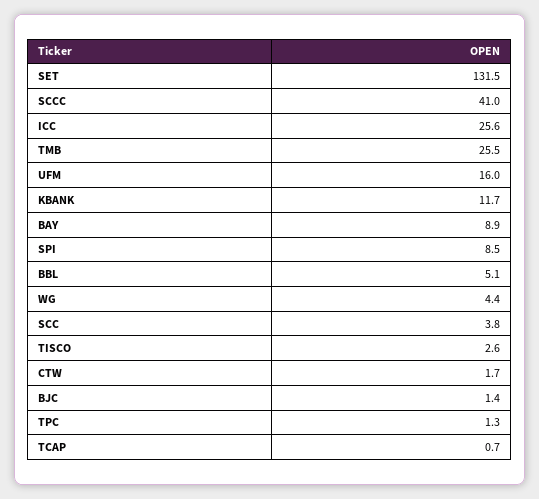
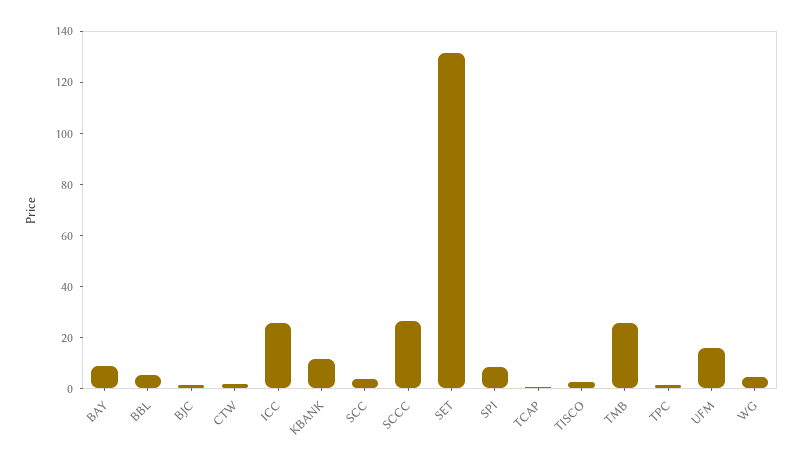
SCCC: 41 -> 25

